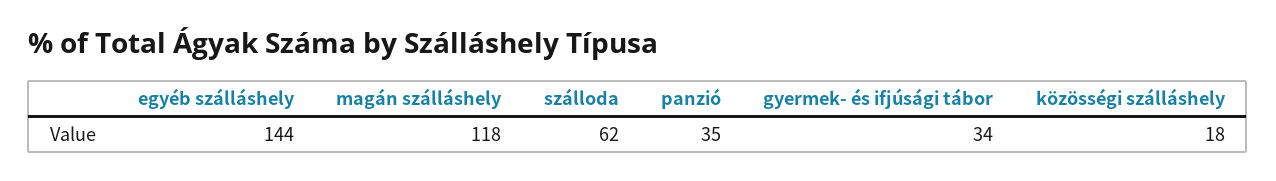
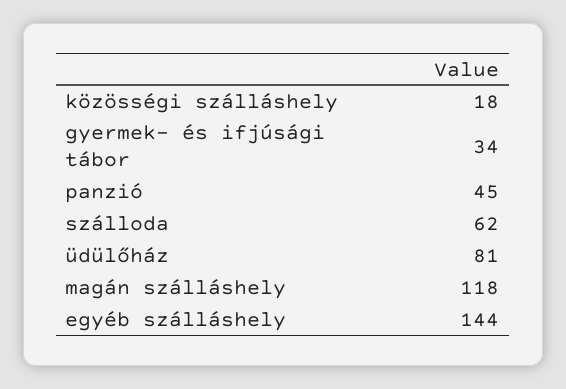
panzió: 35 -> 45
üdülőház: none -> 81

